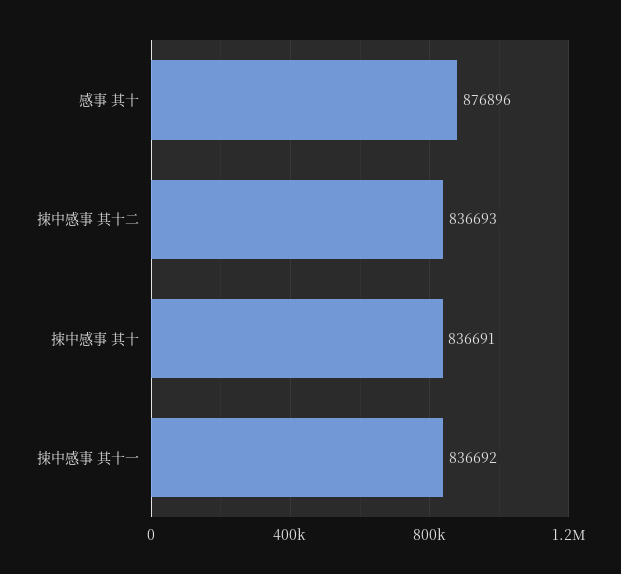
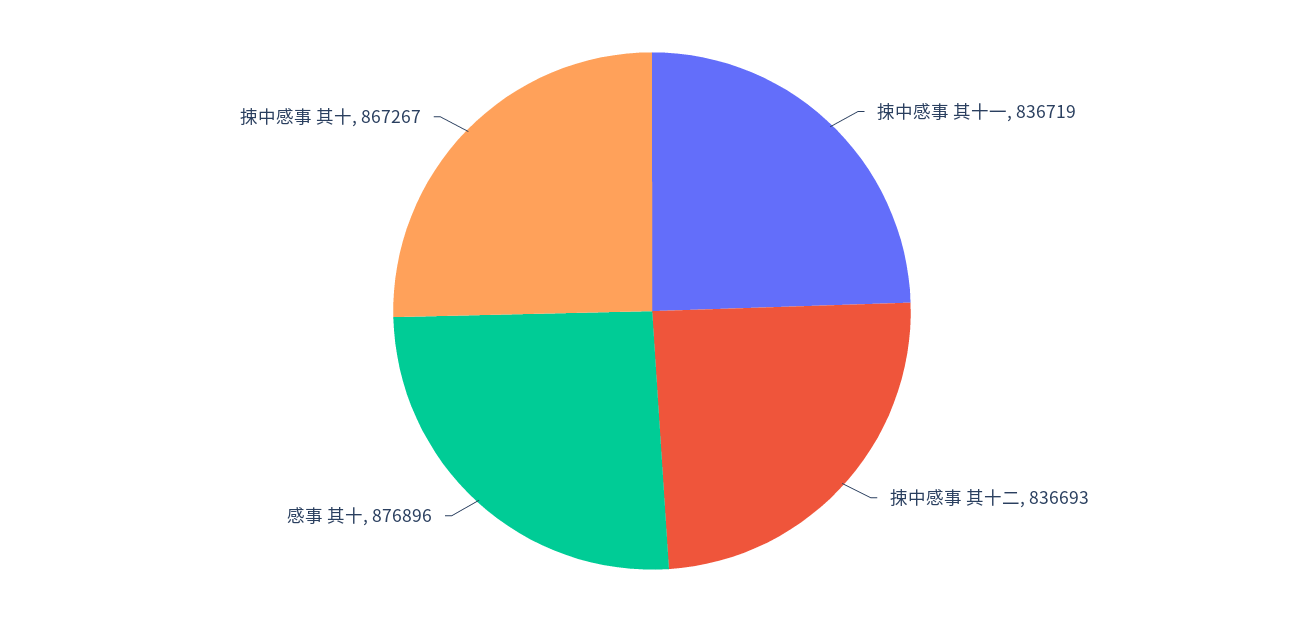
捒中感事 其十: 836691 -> 867267
捒中感事 其十一: 836692 -> 836719

